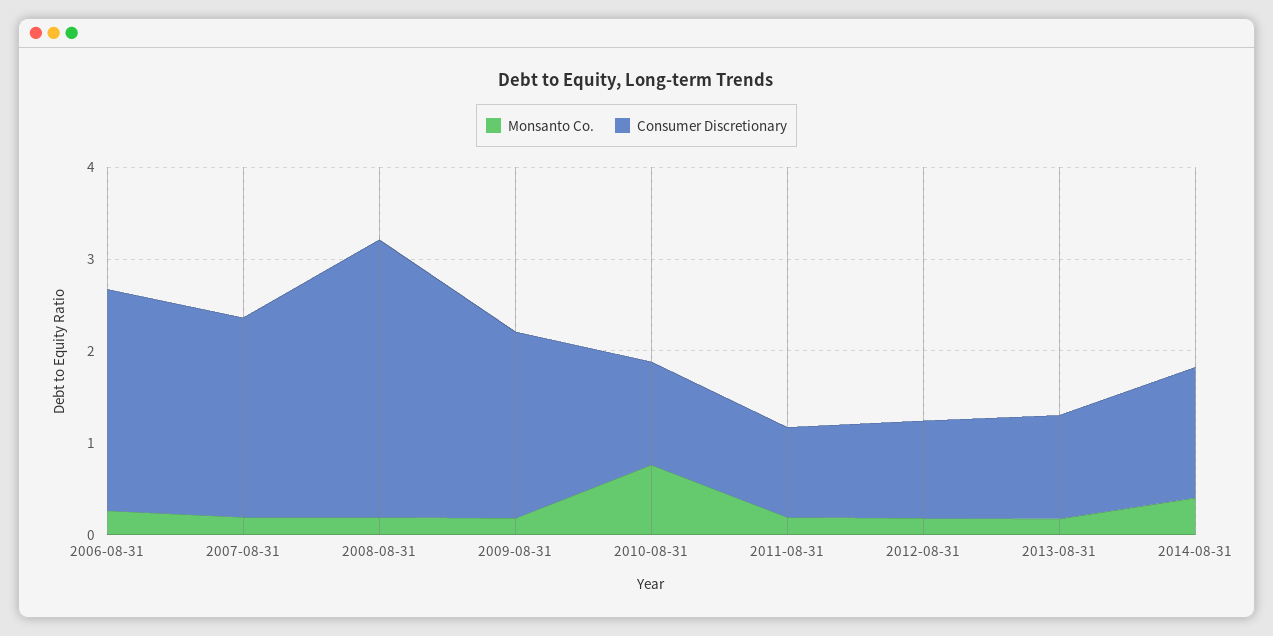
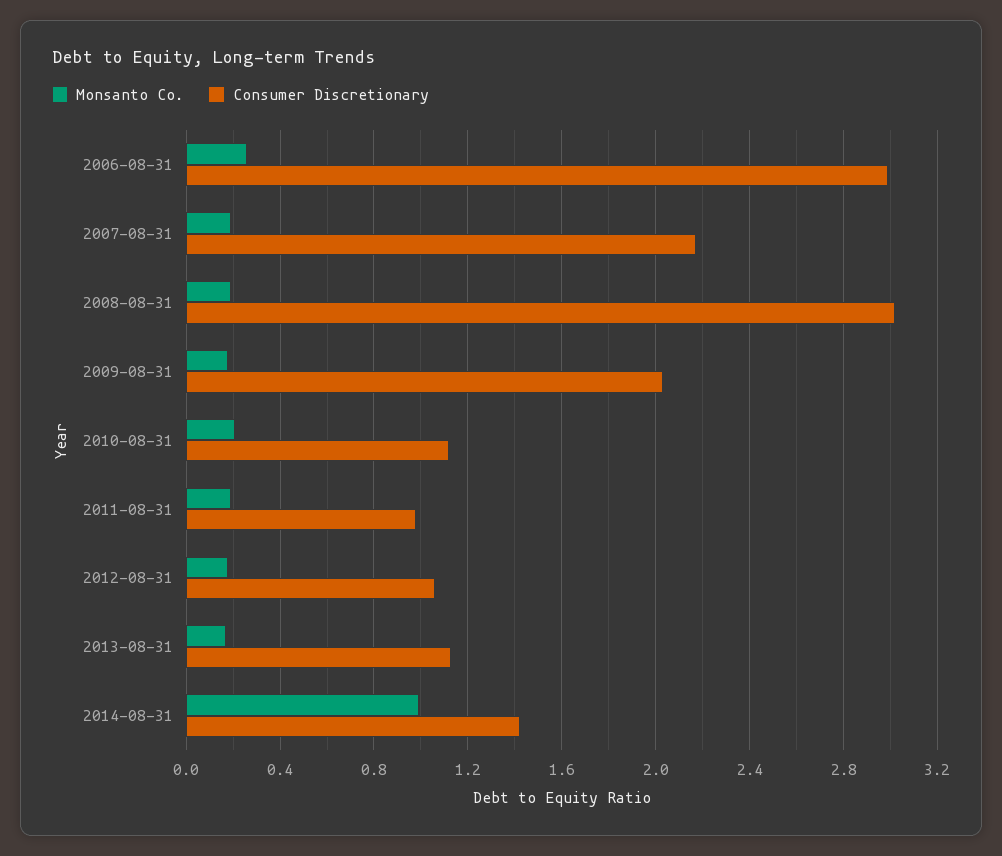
Consumer Discretionary, 2006-08-31: 2.4 -> 3
Monsanto Co., 2010-08-31: 0.8 -> 0.2
Monsanto Co., 2014-08-31: 0.4 -> 1

